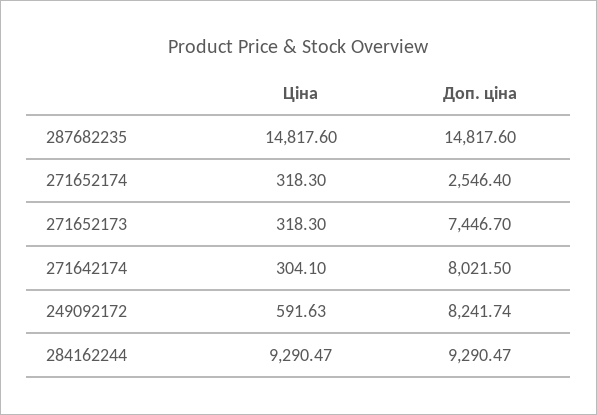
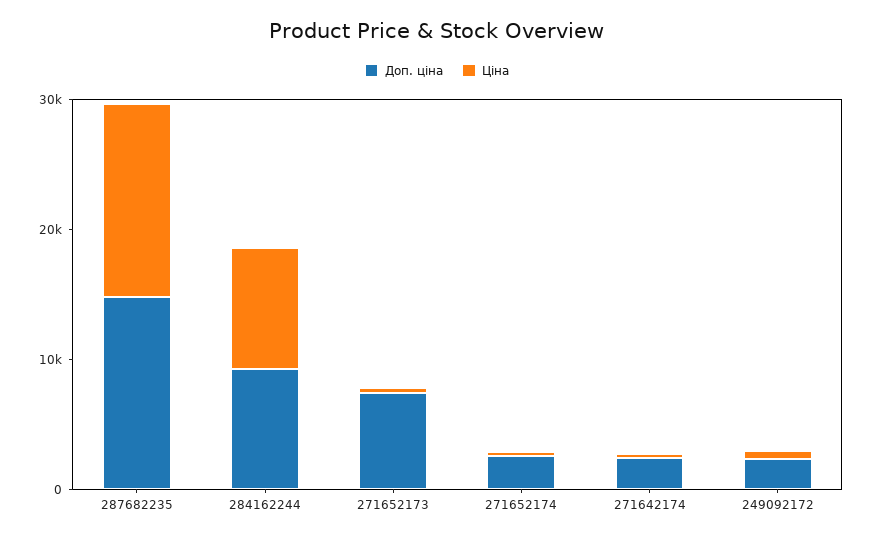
Доп. ціна, 271642174: 8021.5 -> 2000
Доп. ціна, 249092172: 8241.74 -> 2000

